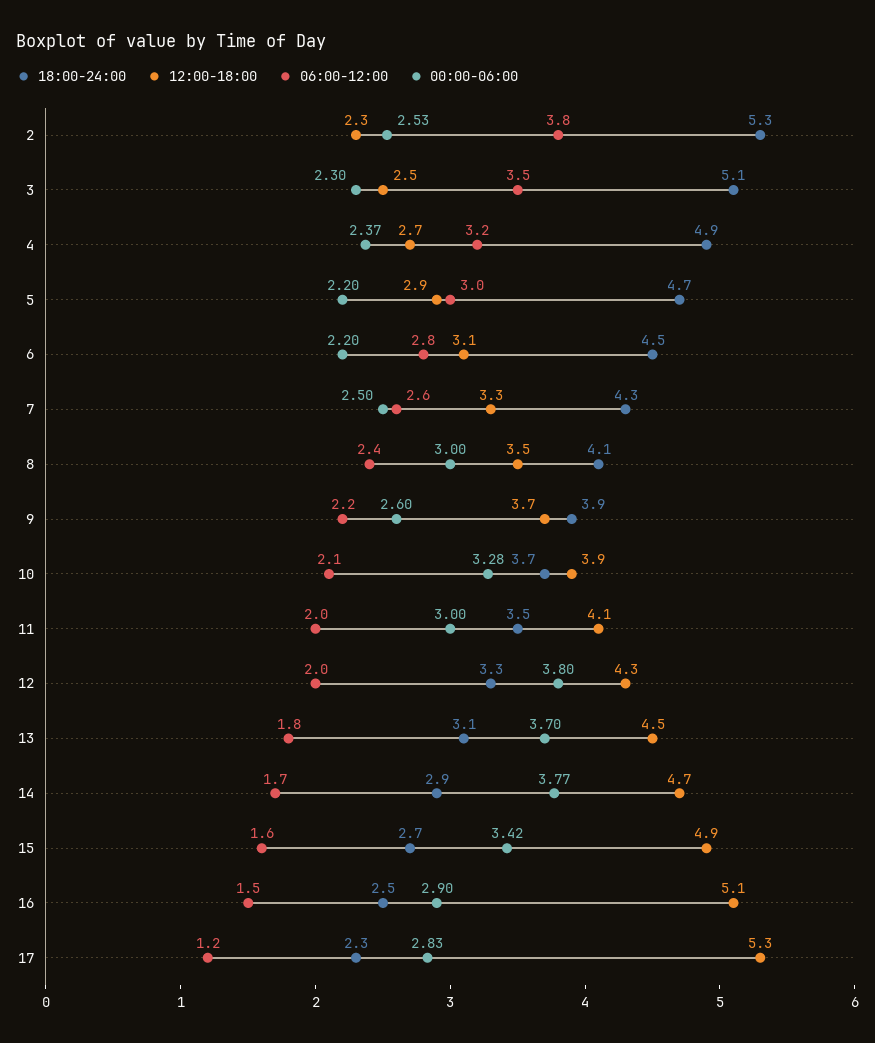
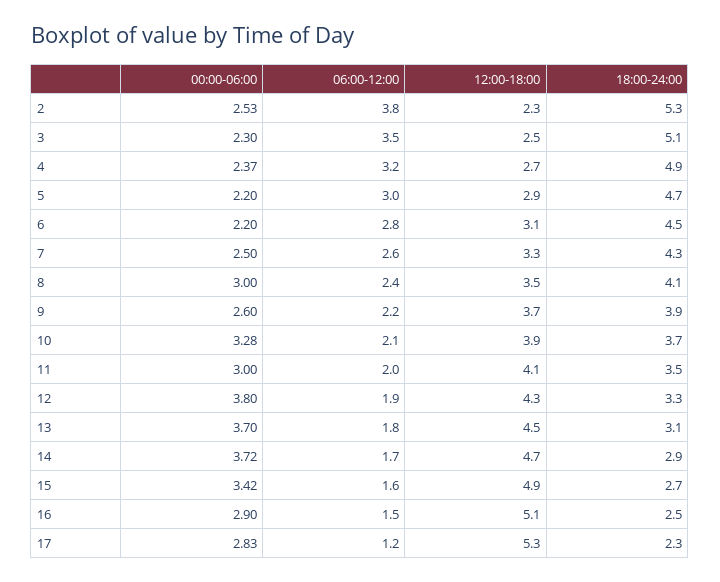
06:00-12:00, 12: 2 -> 1.9
00:00-06:00, 14: 3.77 -> 3.72

